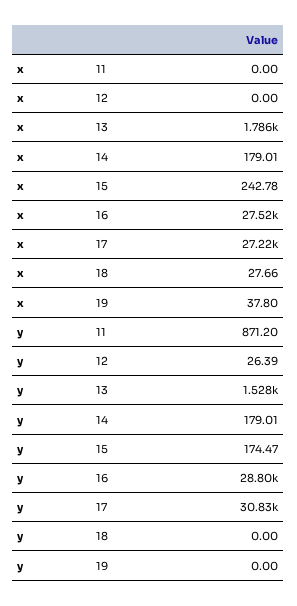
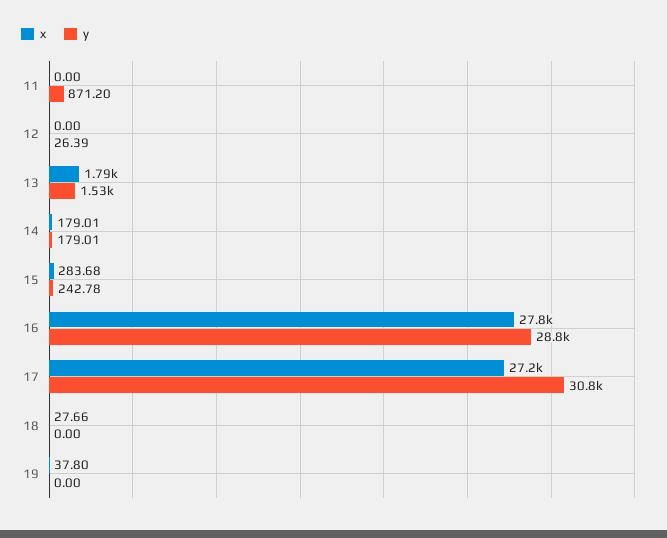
x, 15: 242.78 -> 283.68
x, 16: 27520 -> 27800
y, 15: 174.47 -> 242.78

